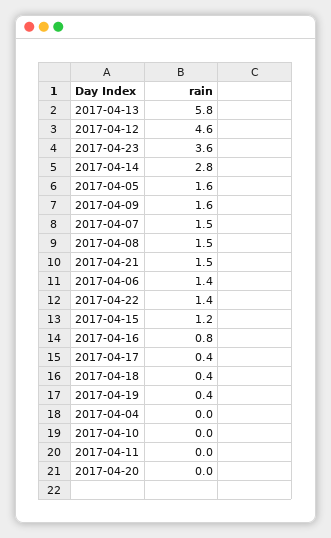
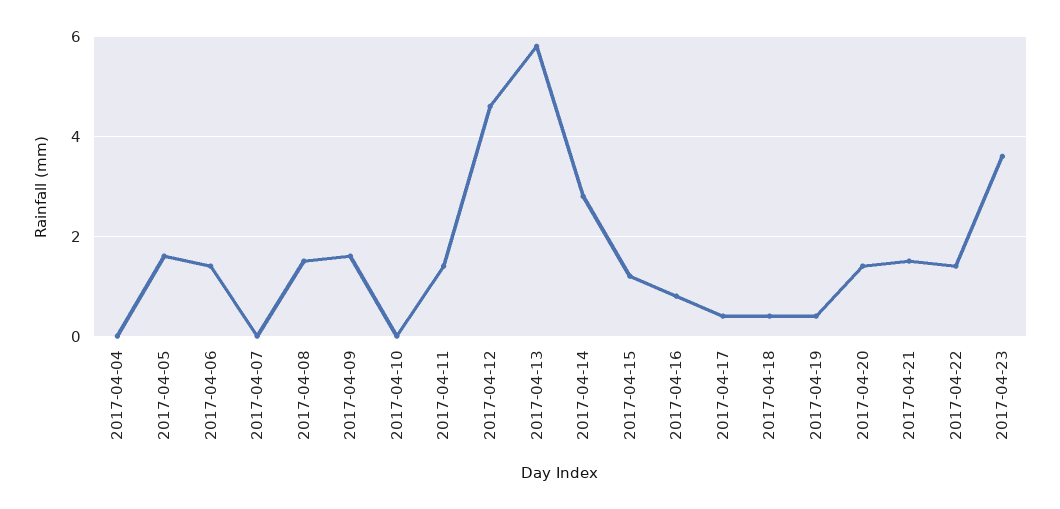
2017-04-07: 1.5 -> 0
2017-04-11: 0 -> 1.5
2017-04-20: 0 -> 1.5

